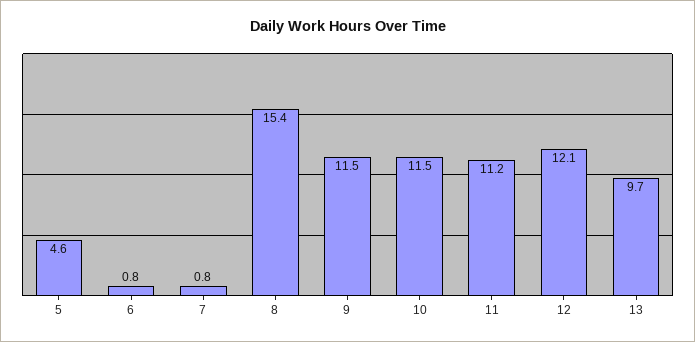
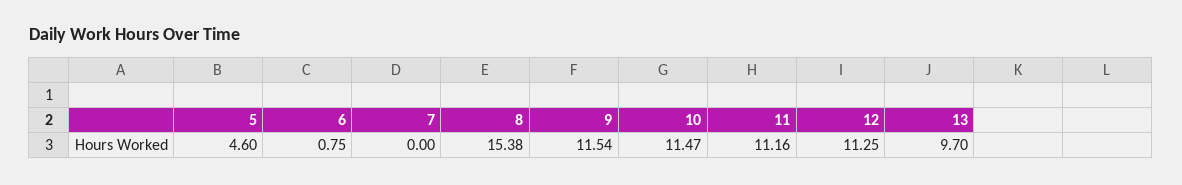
7: 0.8 -> 0
12: 12.1 -> 11.25

